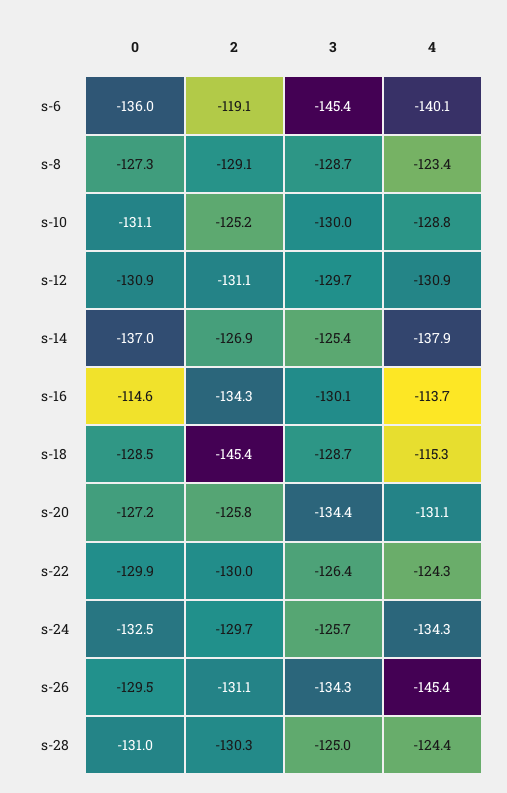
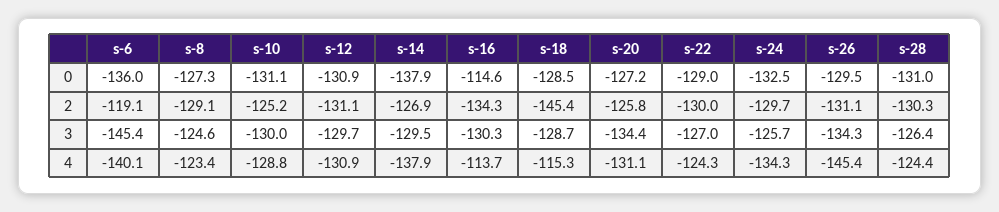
3, s-8: -128.7 -> -124.6
0, s-14: -137 -> -137.9
3, s-14: -125.4 -> -129.5
3, s-16: -130.1 -> -130.3
0, s-22: -129.9 -> -129
3, s-22: -126.4 -> -127
3, s-28: -125 -> -126.4

